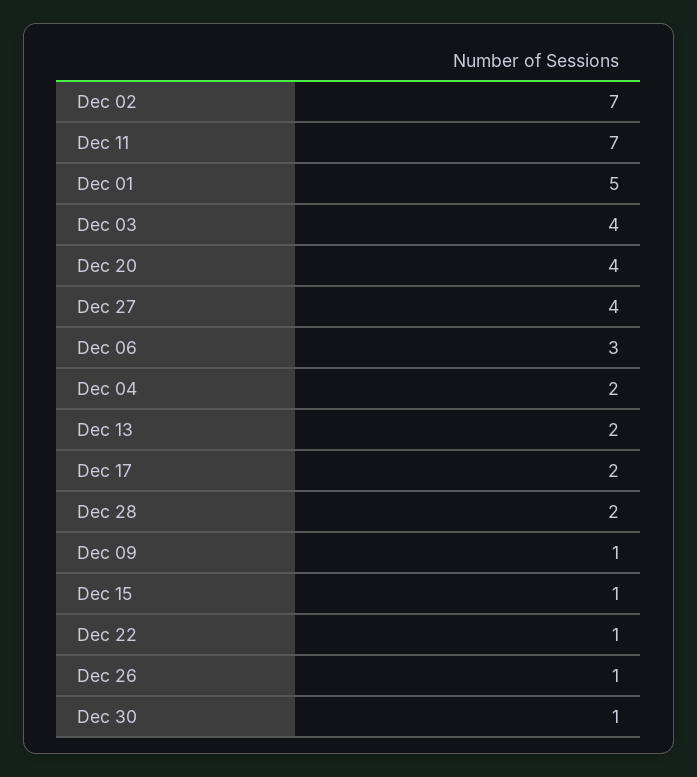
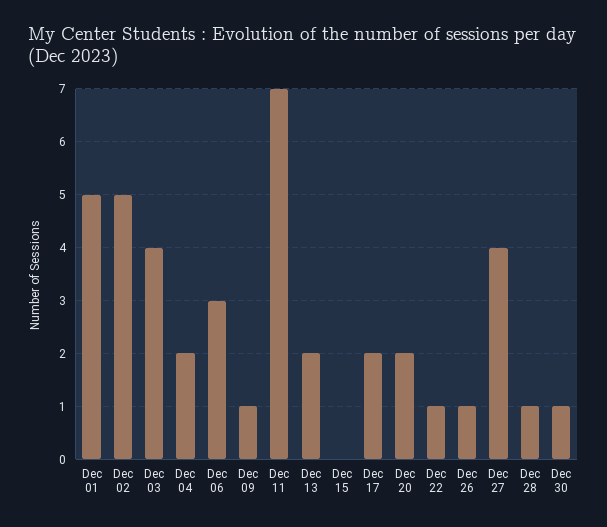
Dec 02: 7 -> 5
Dec 20: 4 -> 2
Dec 28: 2 -> 1
Dec 15: 1 -> 0

